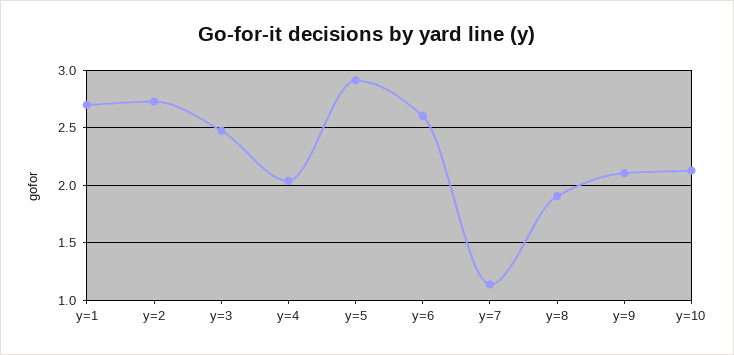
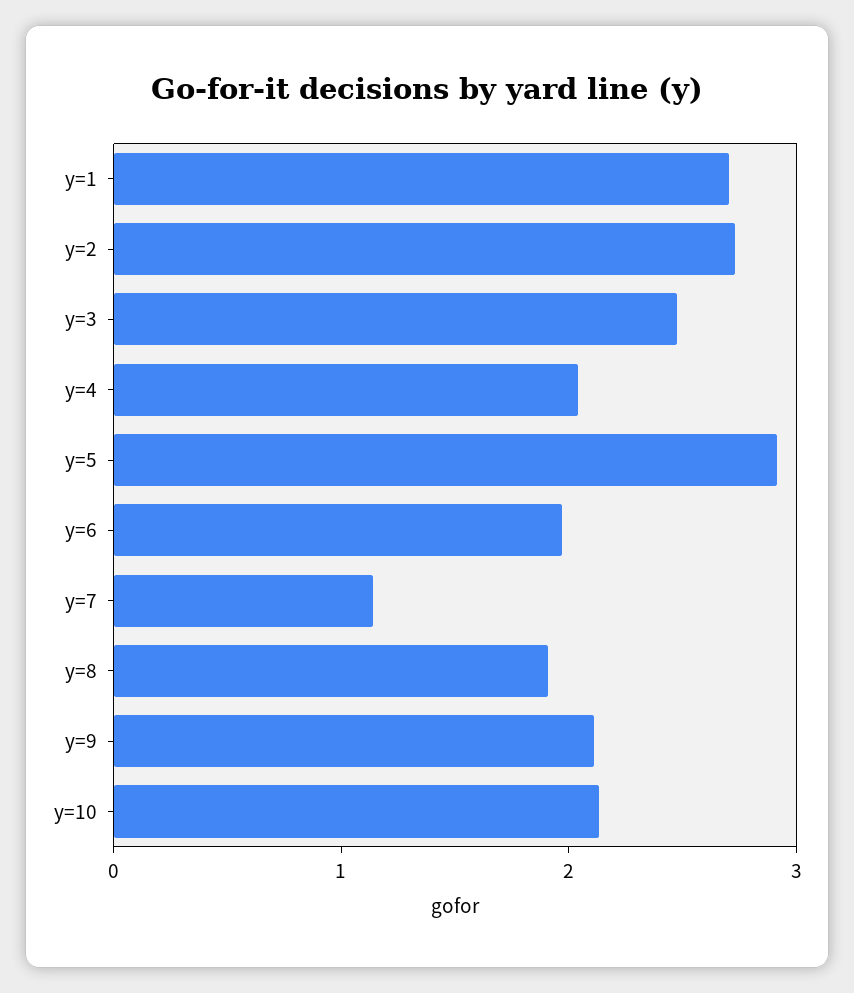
y=6: 2.6 -> 2

